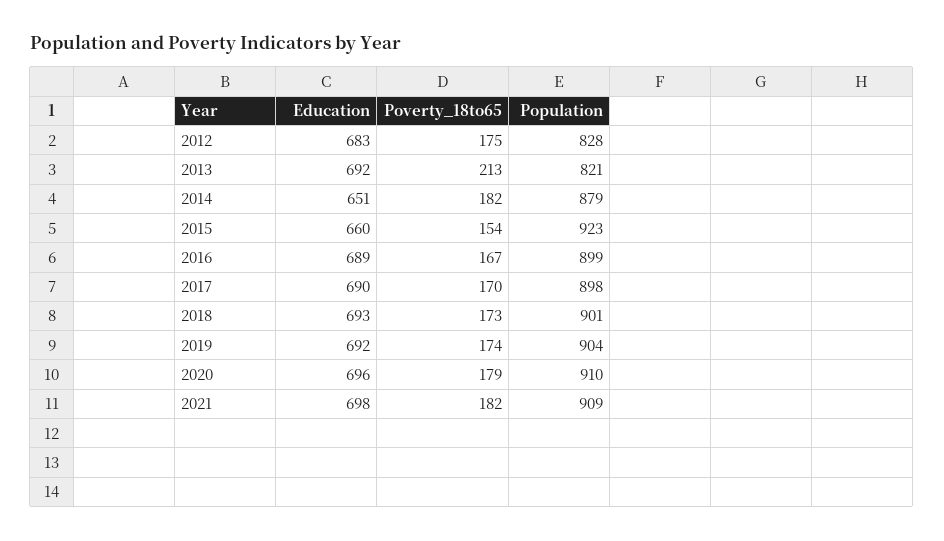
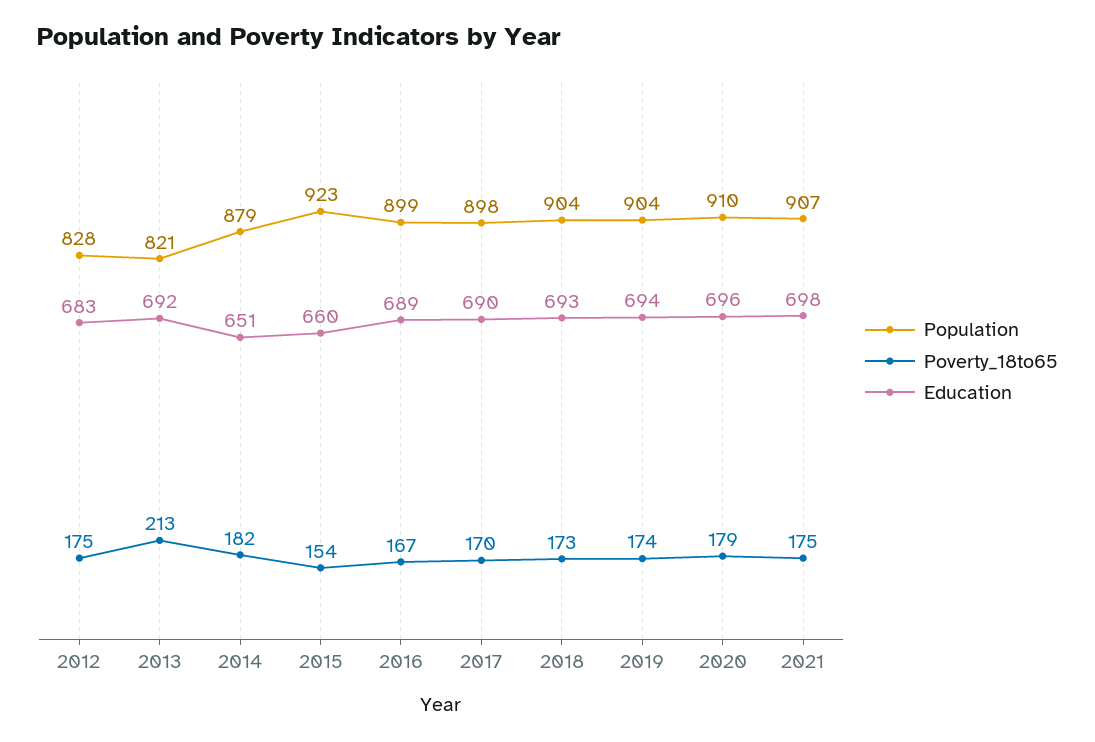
Population, 2018: 901 -> 904
Education, 2019: 692 -> 694
Poverty_18to65, 2021: 182 -> 175
Population, 2021: 909 -> 907

